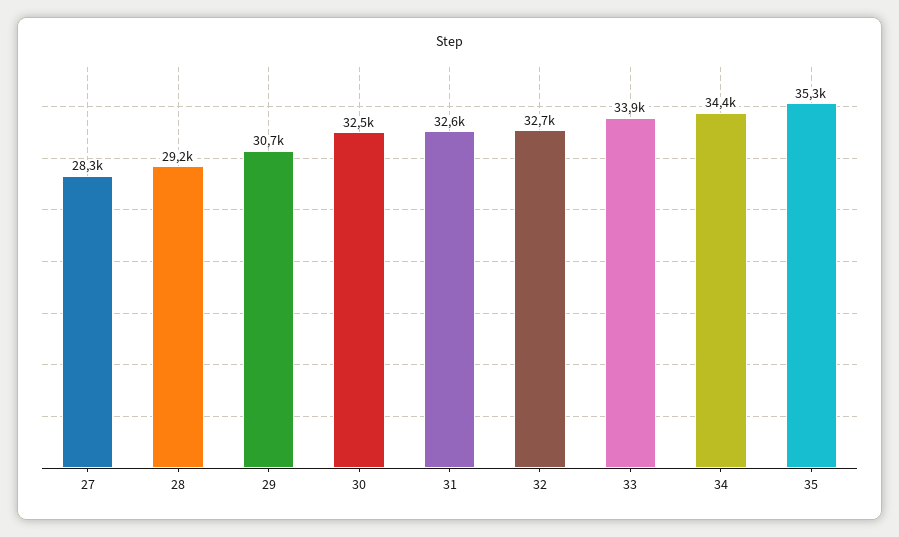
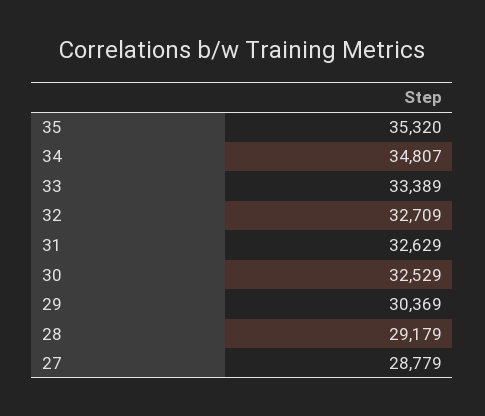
27: 28300 -> 28779
29: 30700 -> 30369
33: 33900 -> 33389
34: 34400 -> 34807

